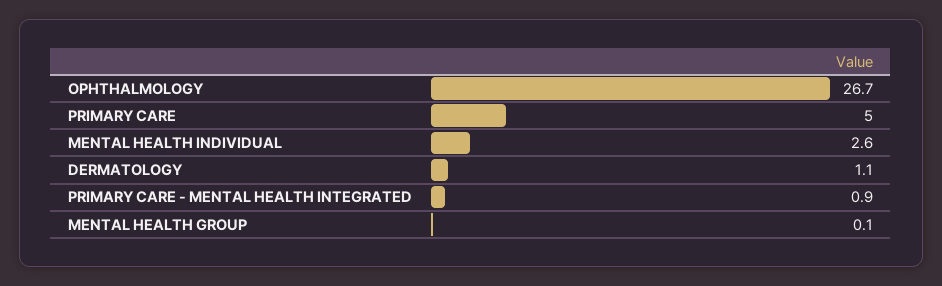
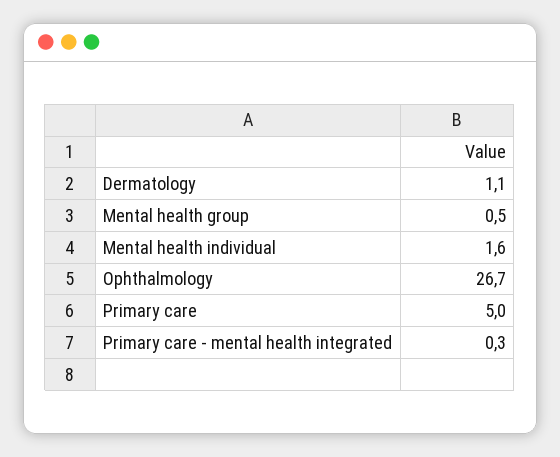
MENTAL HEALTH INDIVIDUAL: 2.6 -> 1.6
PRIMARY CARE - MENTAL HEALTH INTEGRATED: 0.9 -> 0.3
MENTAL HEALTH GROUP: 0.1 -> 0.5

